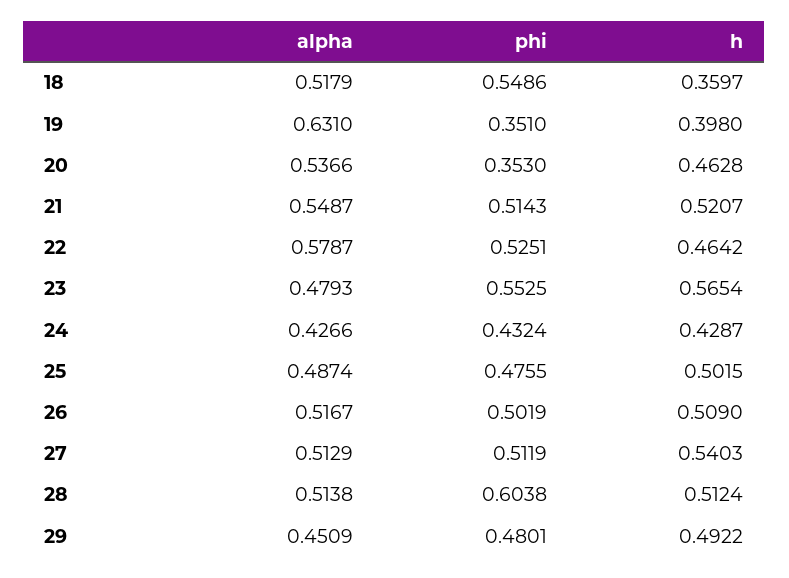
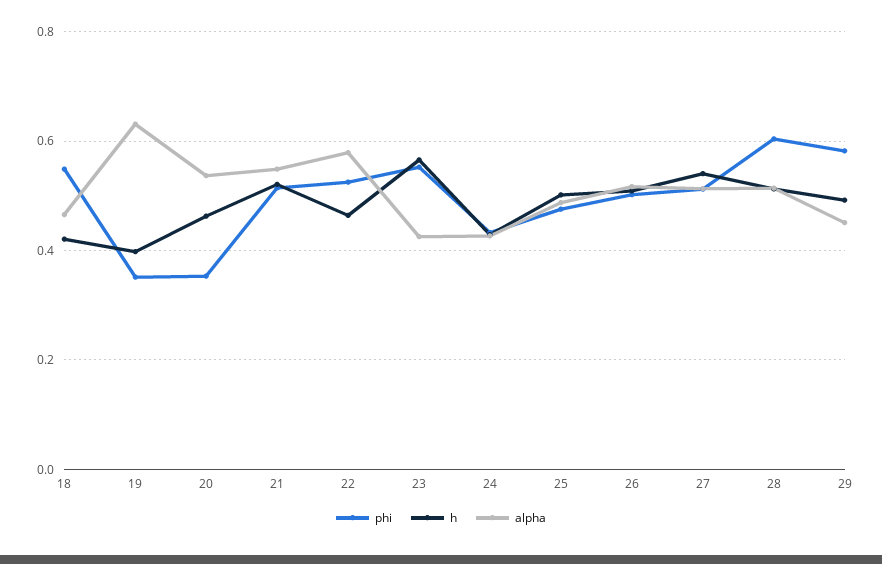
alpha, 18: 0.5179 -> 0.46
h, 18: 0.3597 -> 0.42
alpha, 23: 0.4793 -> 0.42
phi, 29: 0.4801 -> 0.58

